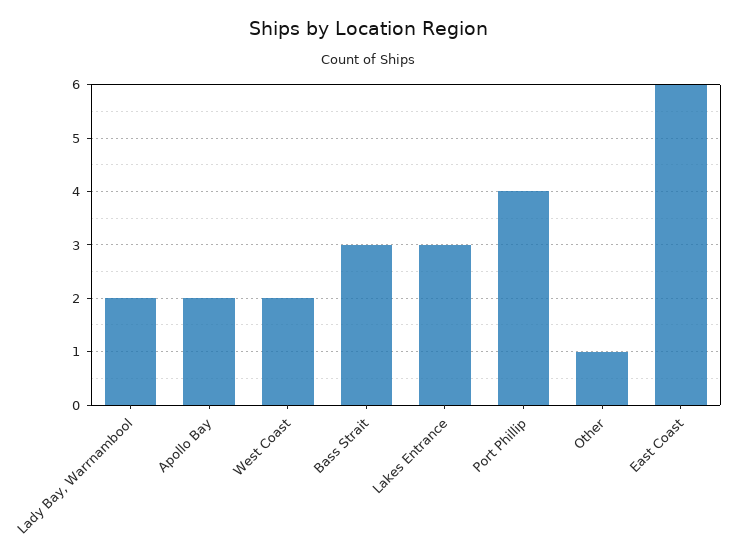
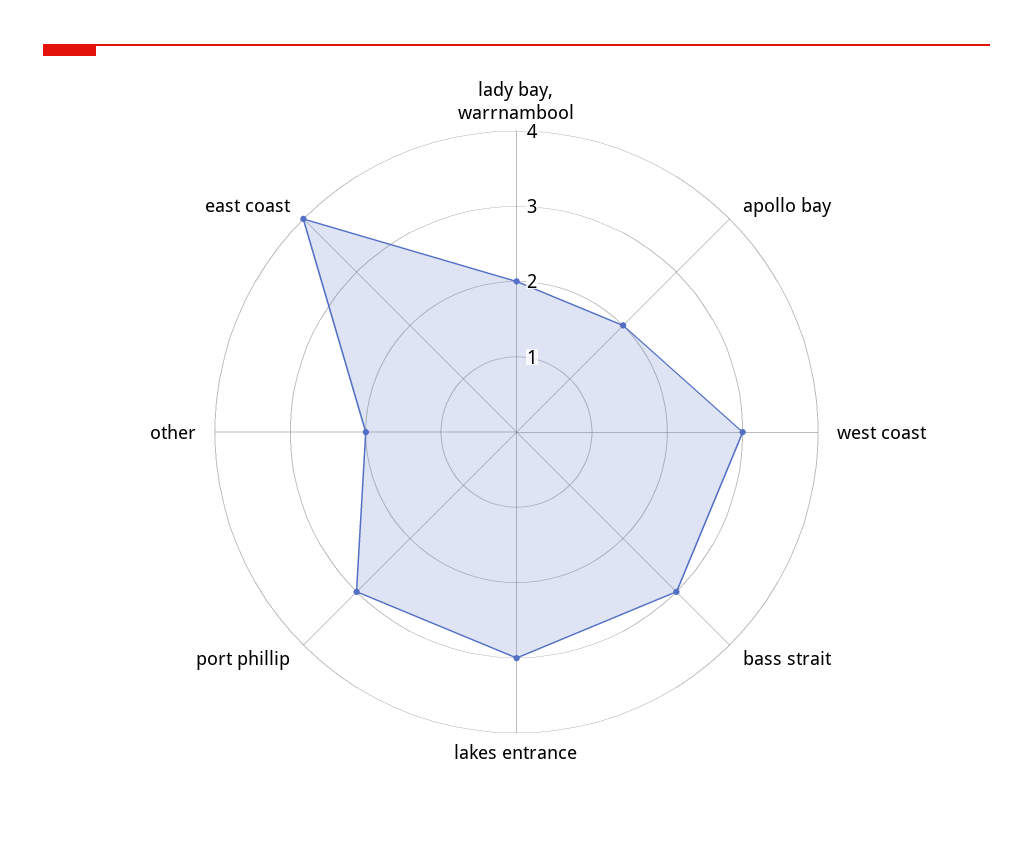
West Coast: 2 -> 3
Port Phillip: 4 -> 3
Other: 1 -> 2
East Coast: 6 -> 4

